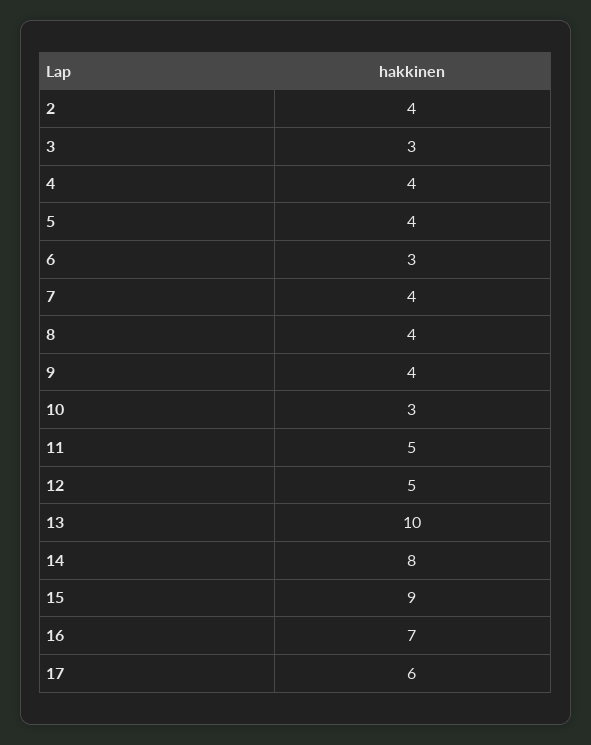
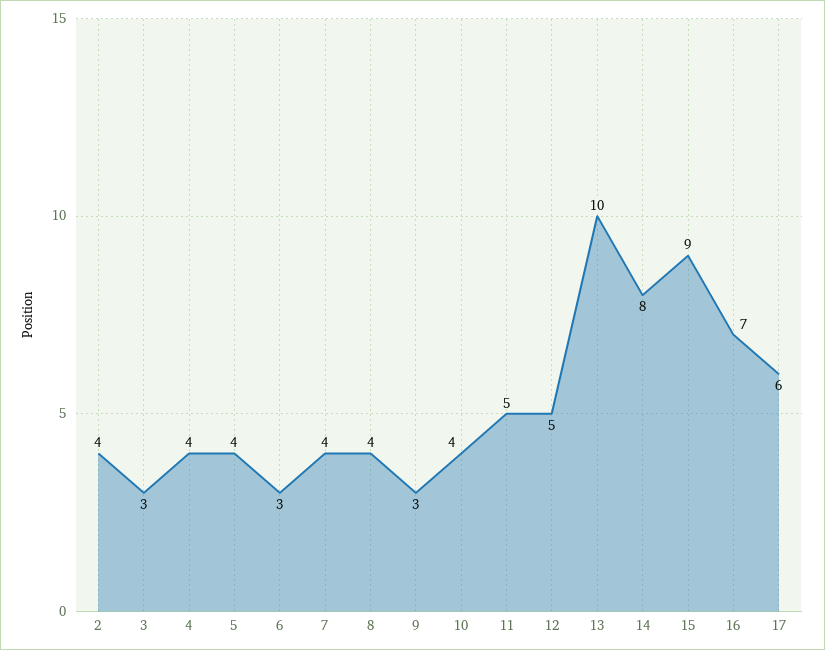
9: 4 -> 3
10: 3 -> 4

